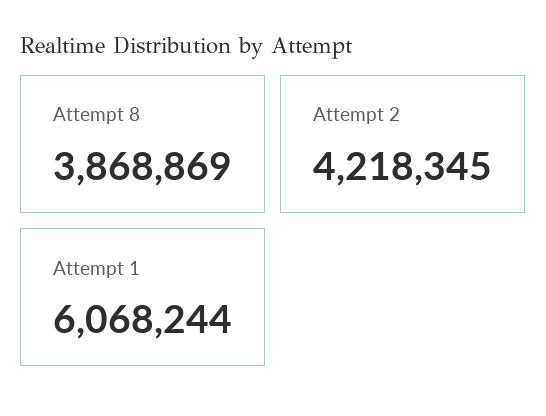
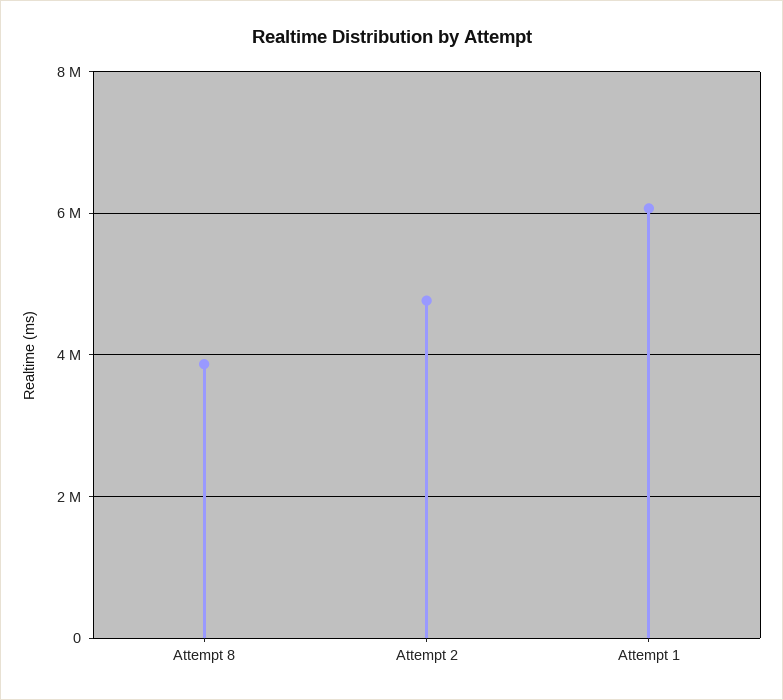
Attempt 2: 4218345 -> 4800000

